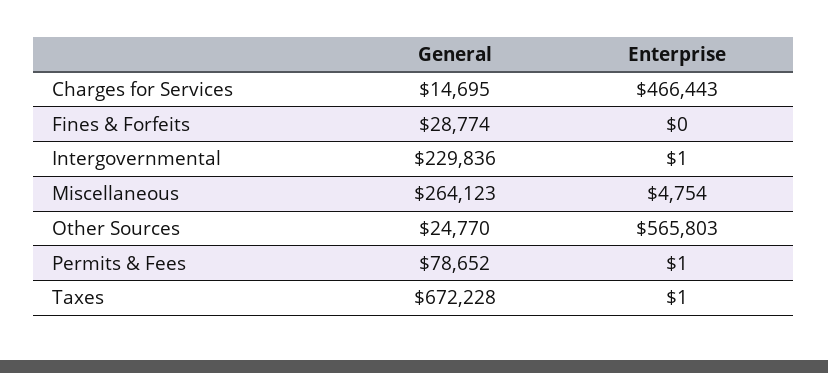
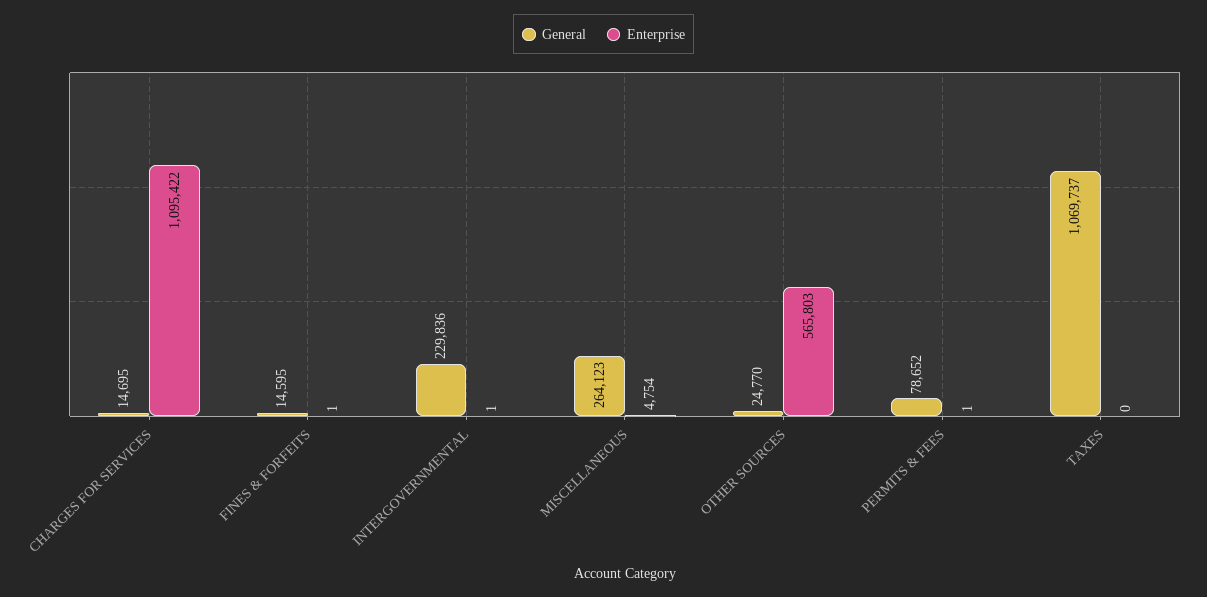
Enterprise, Charges for Services: 466443 -> 1095422
General, Fines & Forfeits: 28774 -> 14595
Enterprise, Fines & Forfeits: 0 -> 1
General, Taxes: 672228 -> 1069737
Enterprise, Taxes: 1 -> 0

